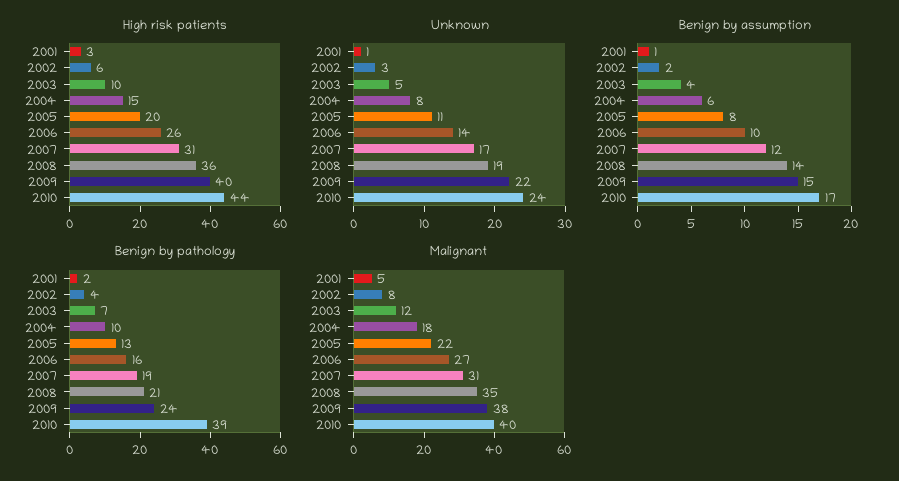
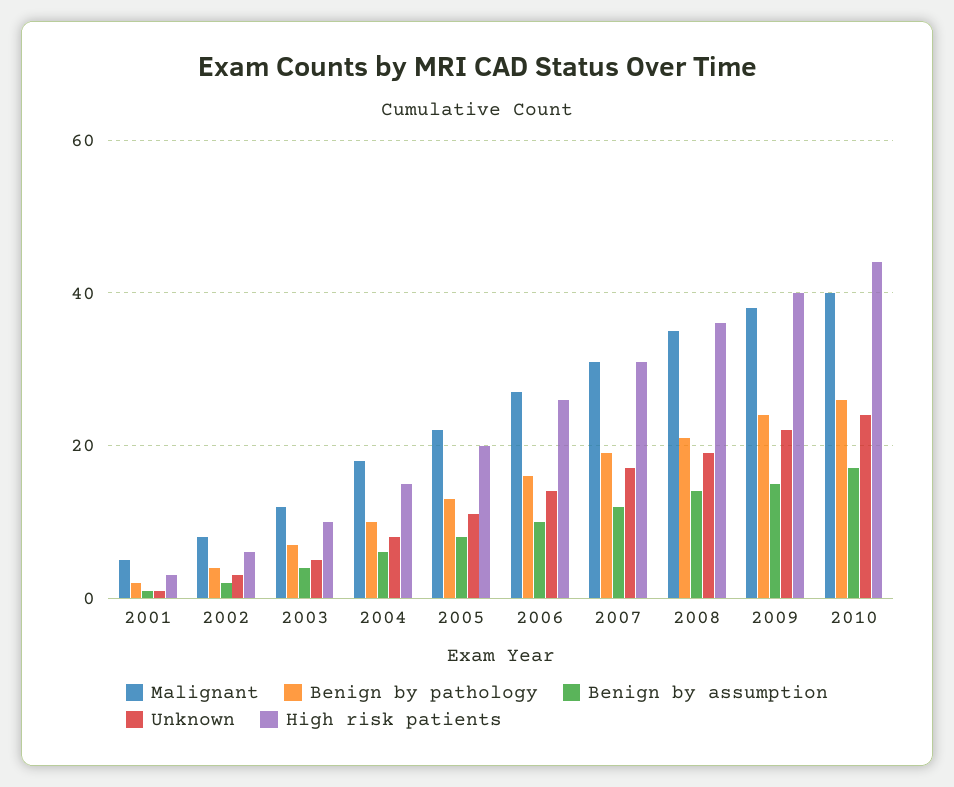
Benign by pathology, 2010: 39 -> 25

